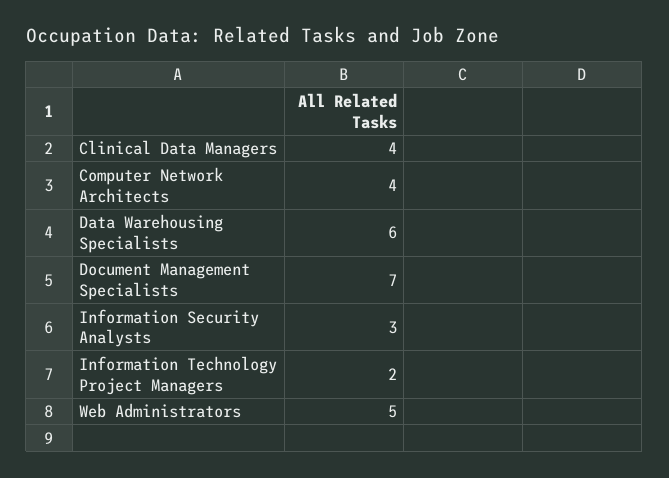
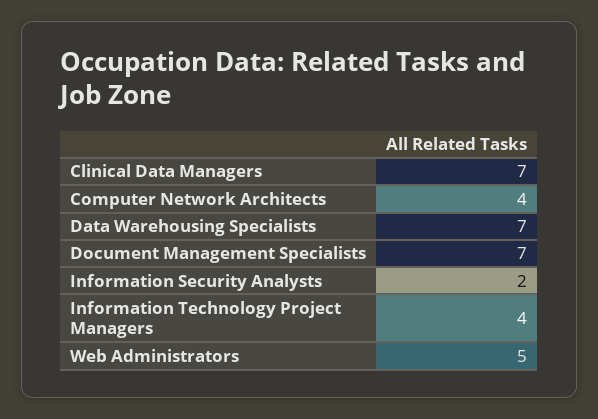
Clinical Data Managers: 4 -> 7
Data Warehousing Specialists: 6 -> 7
Information Security Analysts: 3 -> 2
Information Technology Project Managers: 2 -> 4

